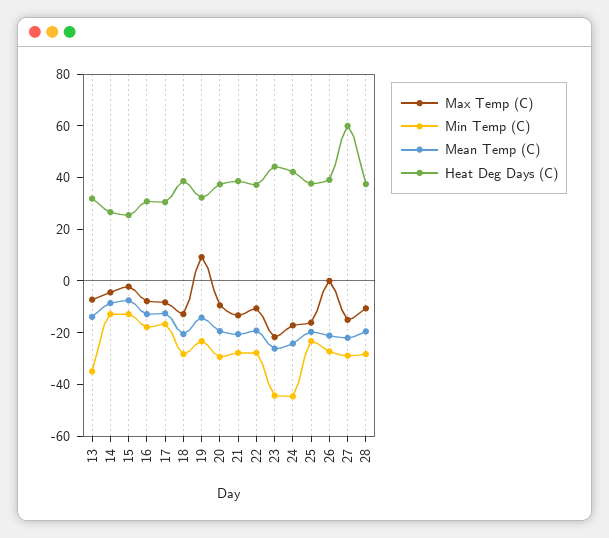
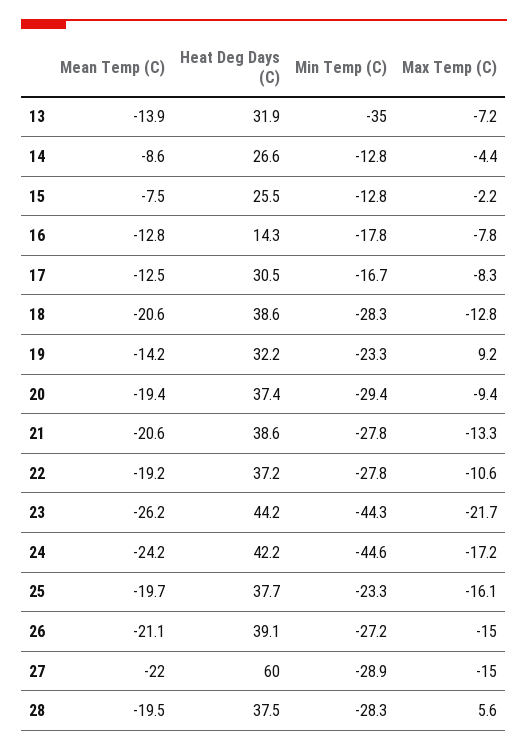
Heat Deg Days (C), 16: 30 -> 14.3
Max Temp (C), 26: 0 -> -15
Max Temp (C), 28: -10 -> 5.6

